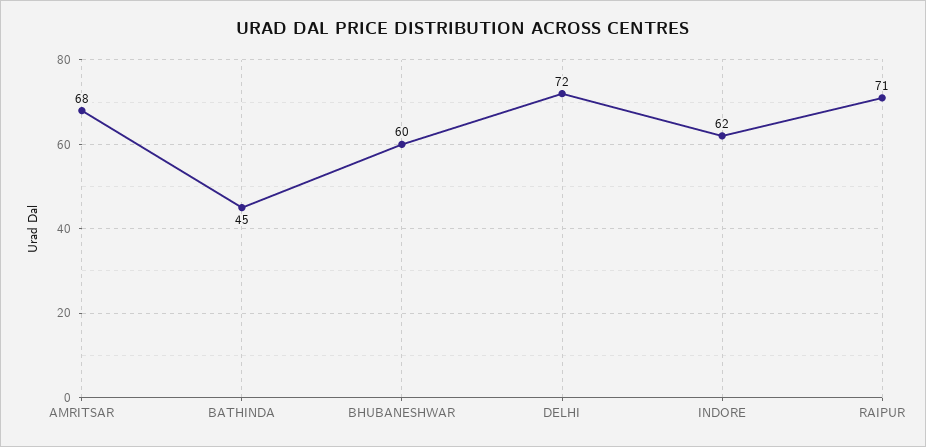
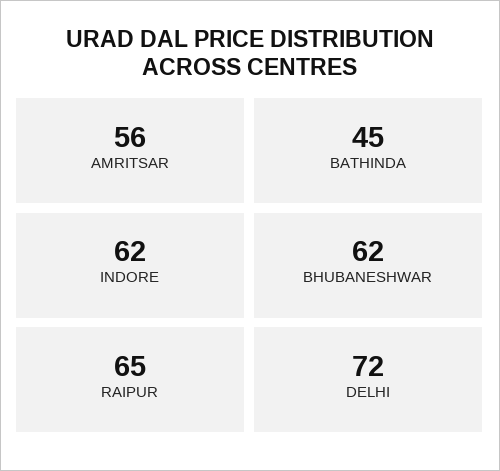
AMRITSAR: 68 -> 56
BHUBANESHWAR: 60 -> 62
RAIPUR: 71 -> 65

